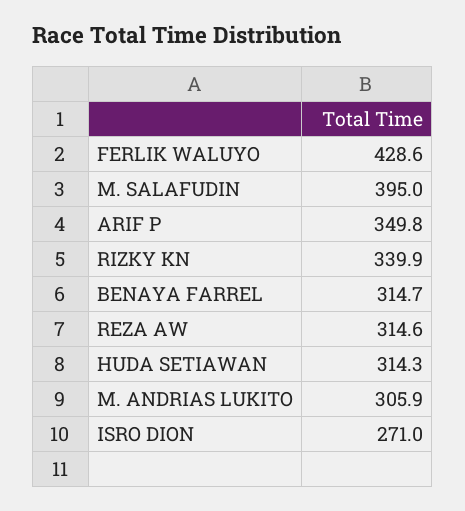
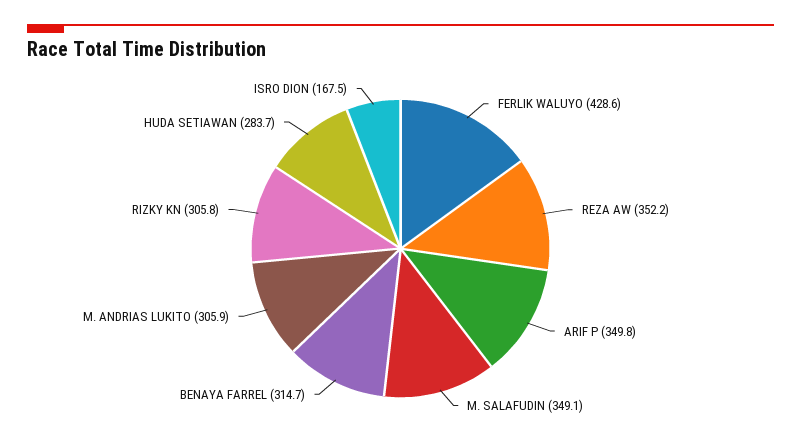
M. SALAFUDIN: 395 -> 349.1
RIZKY KN: 339.9 -> 305.8
REZA AW: 314.6 -> 352.2
HUDA SETIAWAN: 314.3 -> 283.7
ISRO DION: 271 -> 167.5

